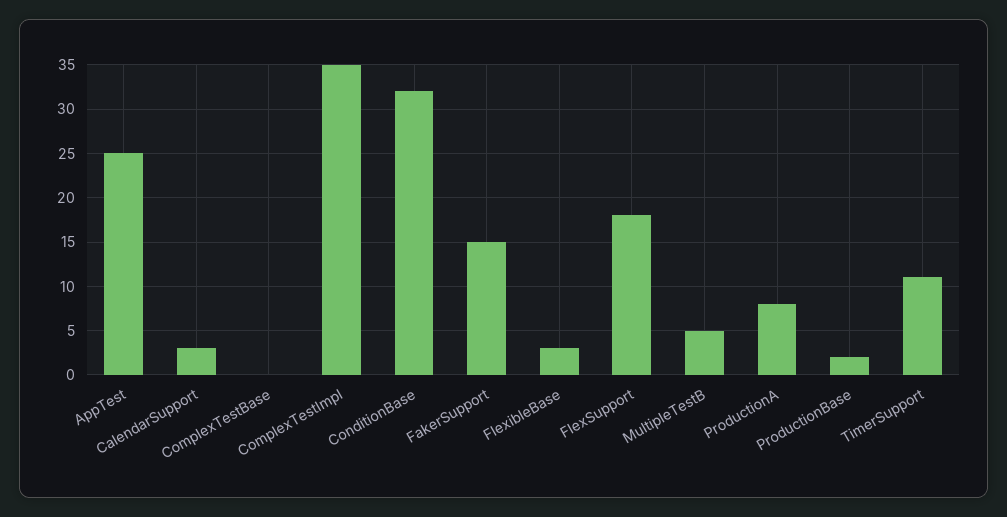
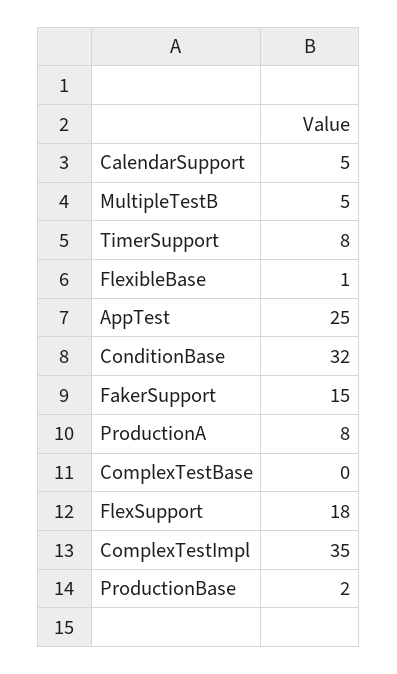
CalendarSupport: 3 -> 5
FlexibleBase: 3 -> 1
TimerSupport: 11 -> 8

